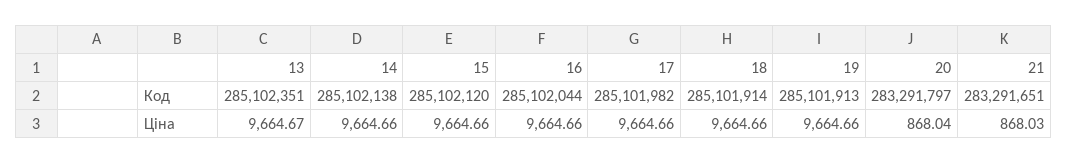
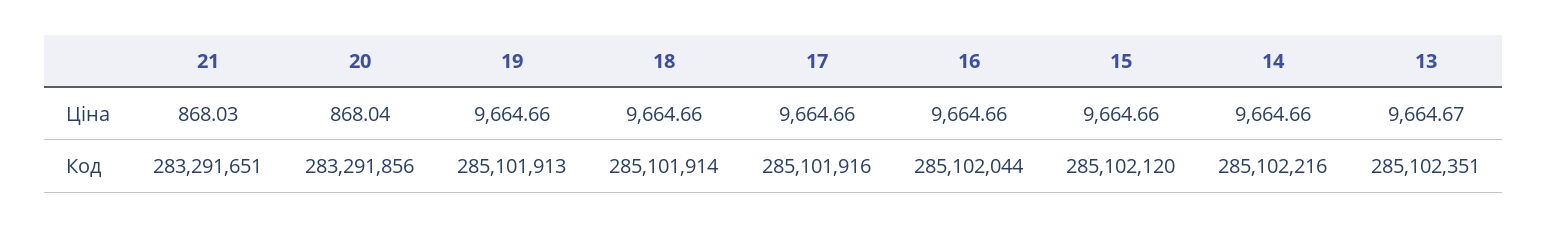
14, Код: 285102138 -> 285102216
17, Код: 285101982 -> 285101916
20, Код: 283291797 -> 283291856

